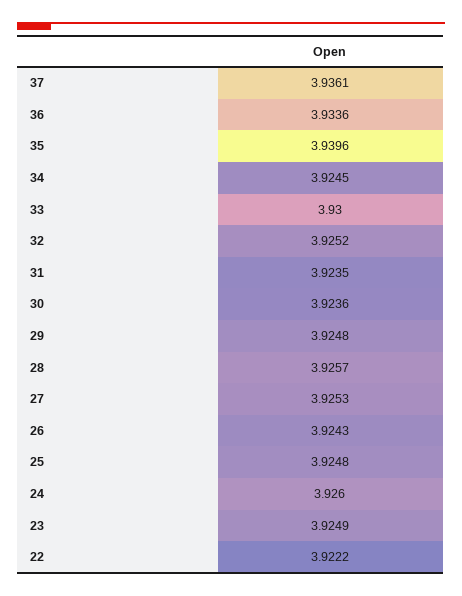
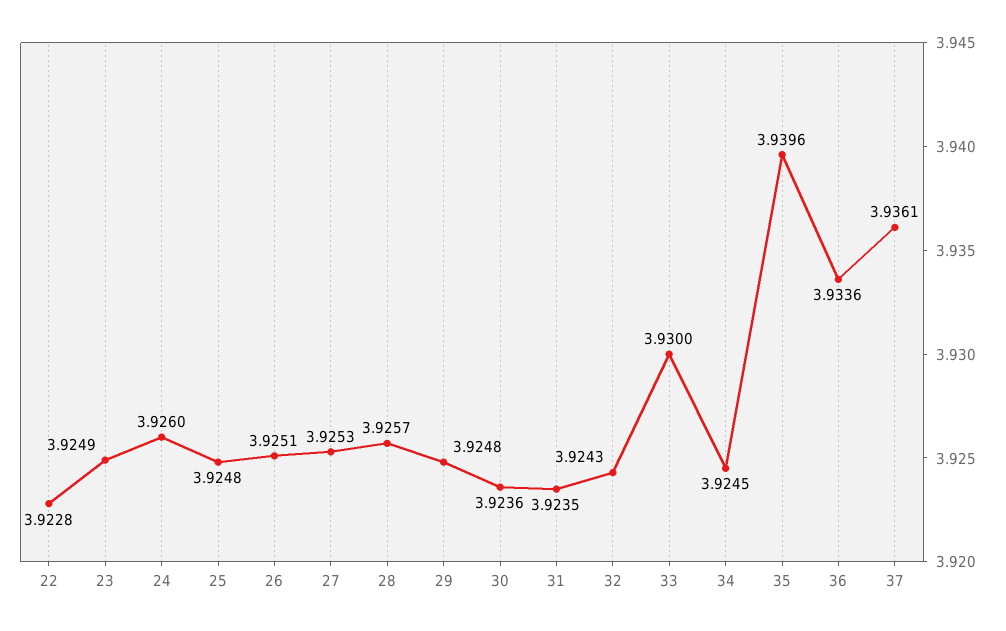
32: 3.9252 -> 3.9243
26: 3.9243 -> 3.9251
22: 3.9222 -> 3.9228

